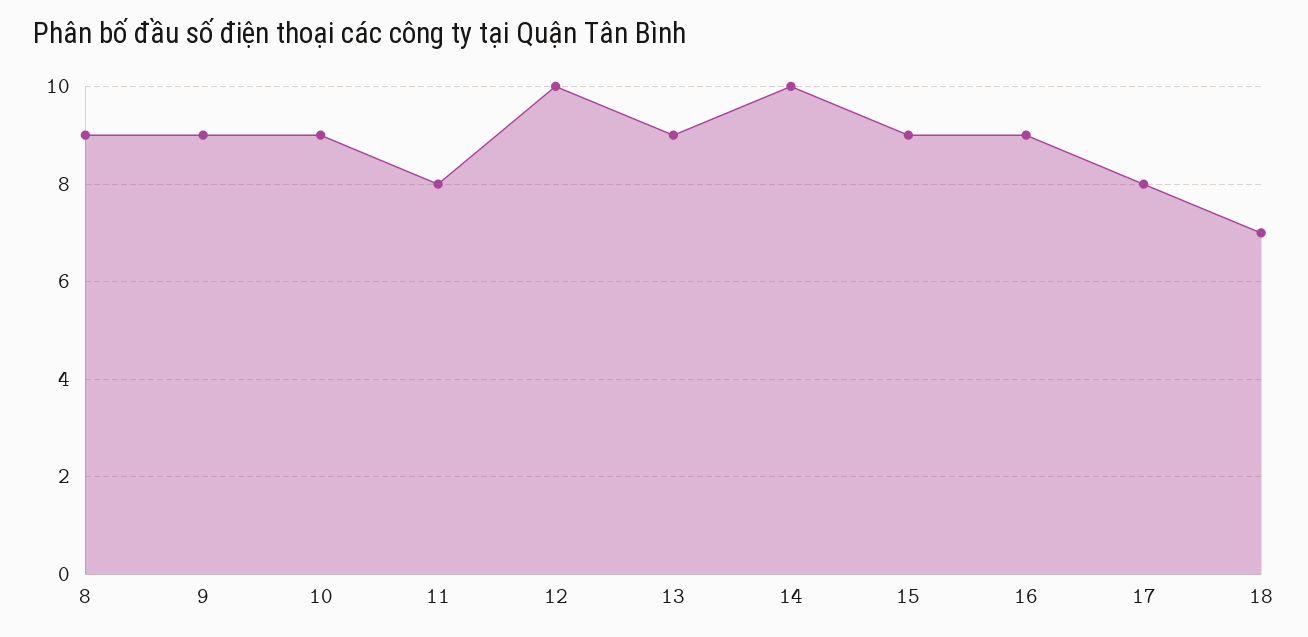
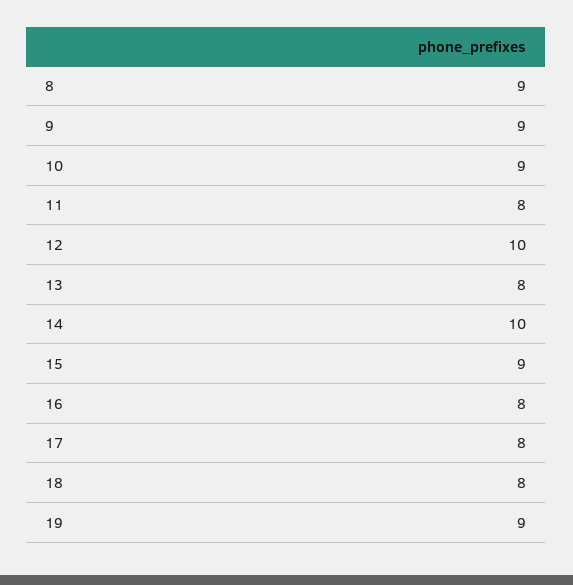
13: 9 -> 8
16: 9 -> 8
18: 7 -> 8
19: none -> 9

